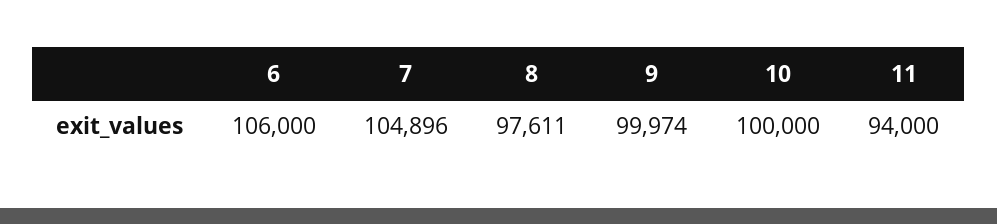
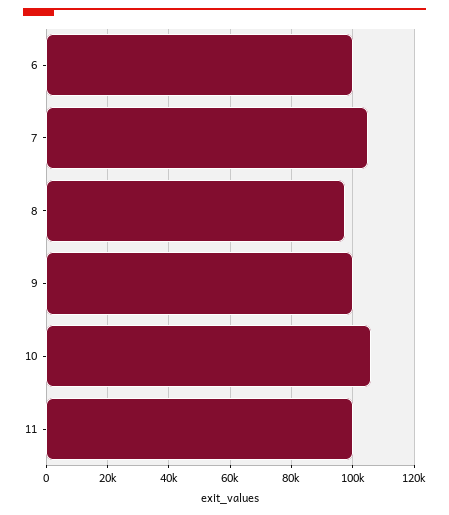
6: 106000 -> 100000
10: 100000 -> 106000
11: 94000 -> 100000

